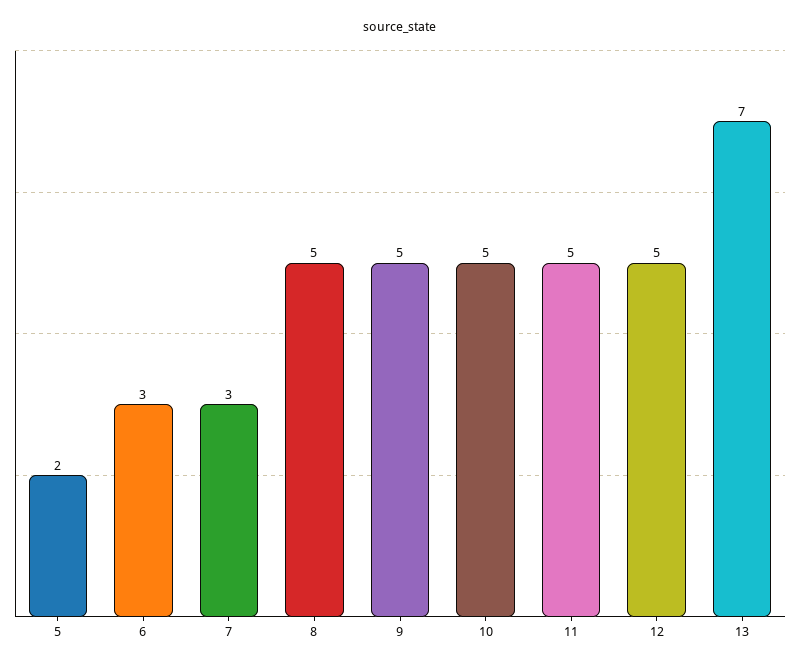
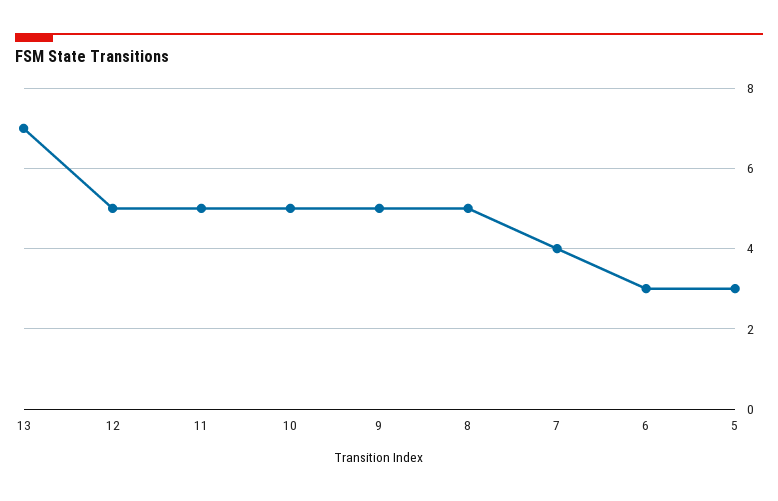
5: 2 -> 3
7: 3 -> 4

